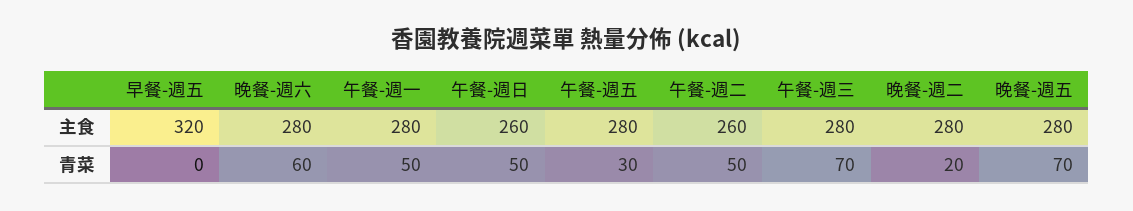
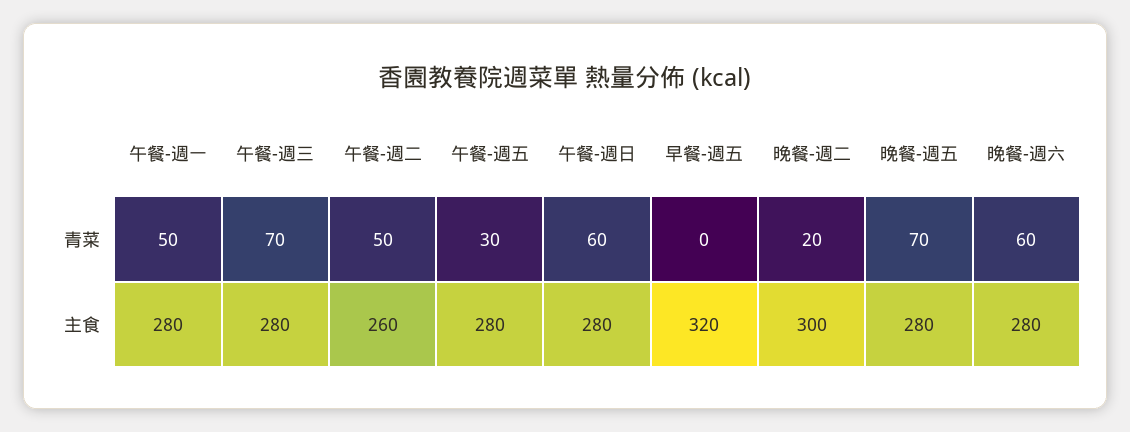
午餐-週日, 主食: 260 -> 280
晚餐-週二, 主食: 280 -> 300
午餐-週日, 青菜: 50 -> 60

